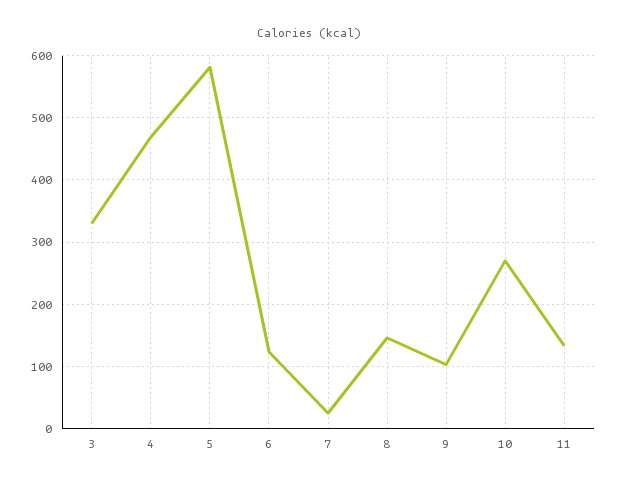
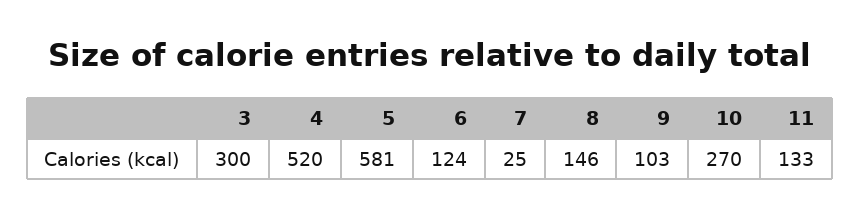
3: 330 -> 300
4: 470 -> 520

